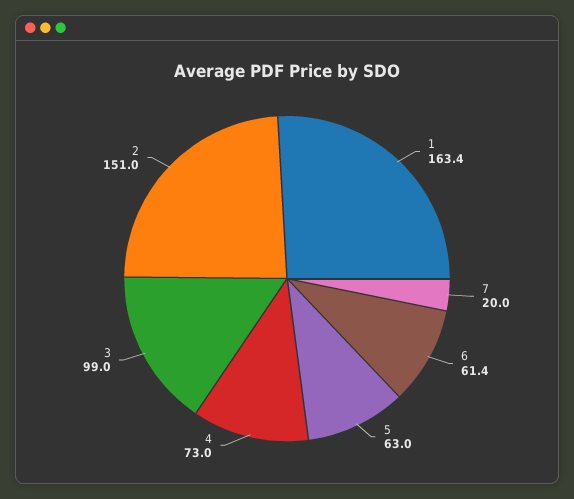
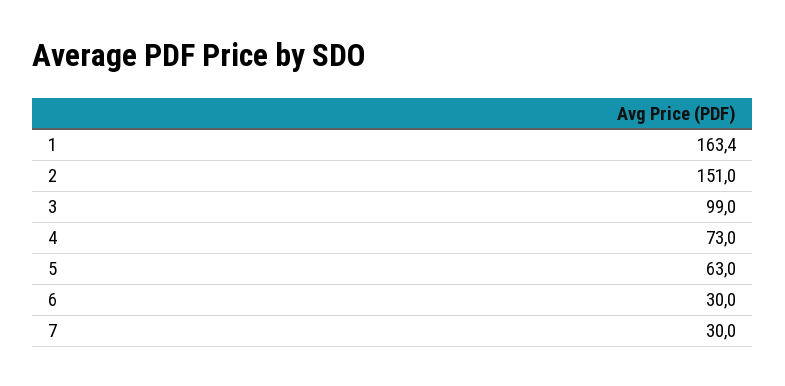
7: 20 -> 30
6: 61.4 -> 30

